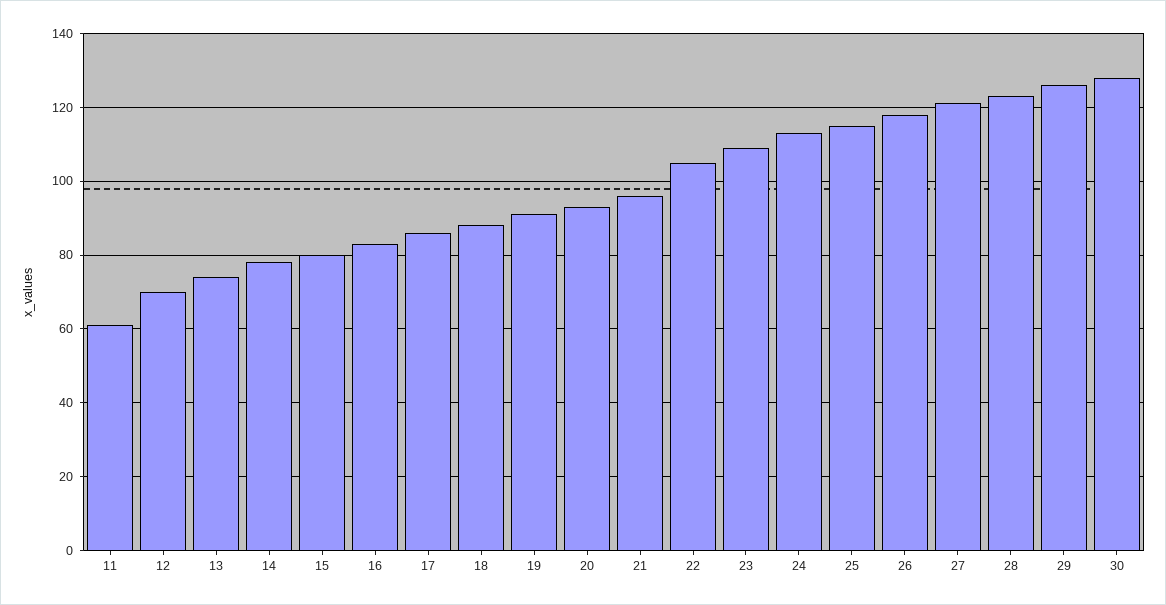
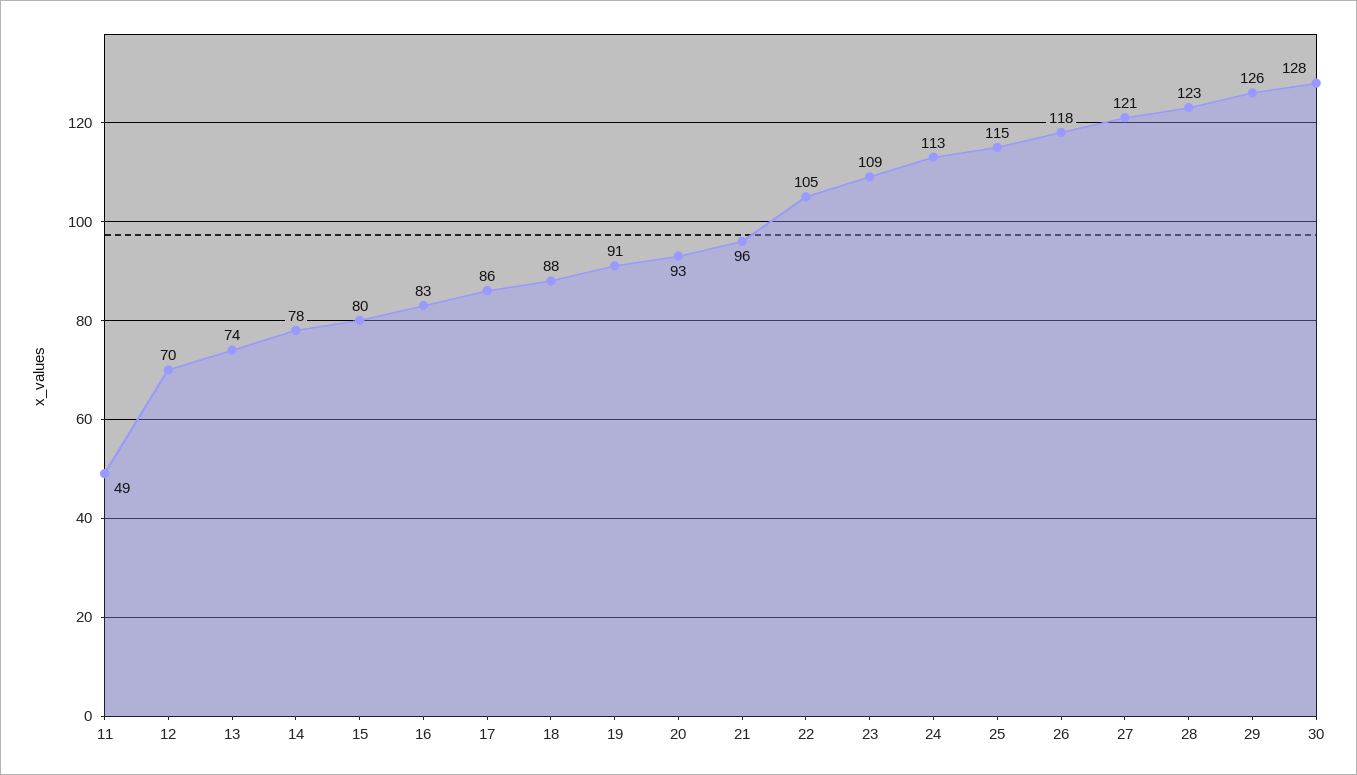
11: 60 -> 49

